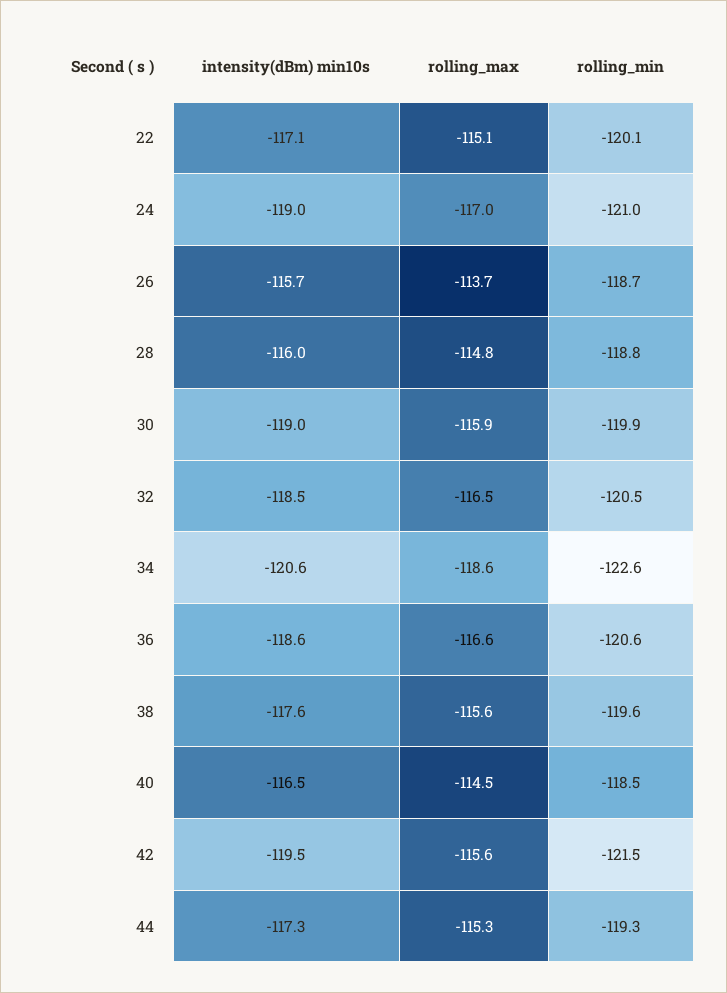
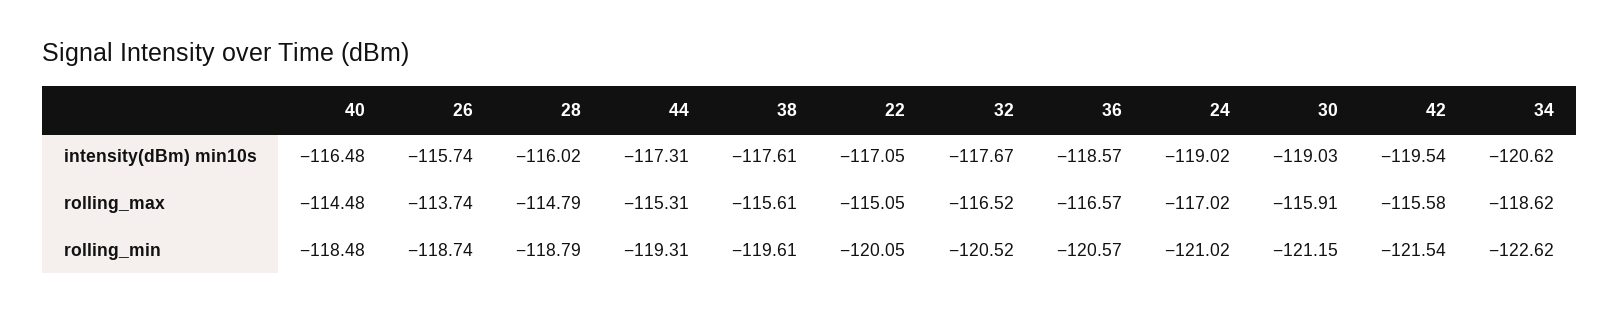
rolling_min, 30: -119.9 -> -121.15
intensity(dBm) min10s, 32: -118.5 -> -117.67

